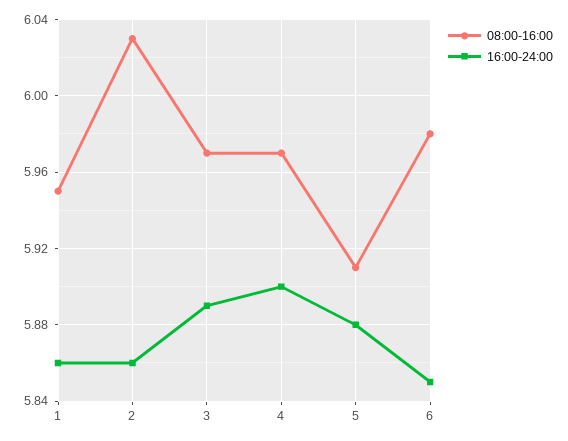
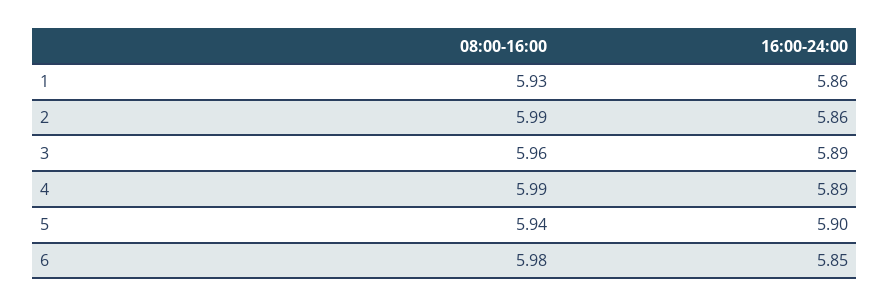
08:00-16:00, 1: 5.95 -> 5.93
08:00-16:00, 2: 6.03 -> 5.99
08:00-16:00, 3: 5.97 -> 5.96
08:00-16:00, 4: 5.97 -> 5.99
16:00-24:00, 4: 5.9 -> 5.89
08:00-16:00, 5: 5.91 -> 5.94
16:00-24:00, 5: 5.88 -> 5.9

